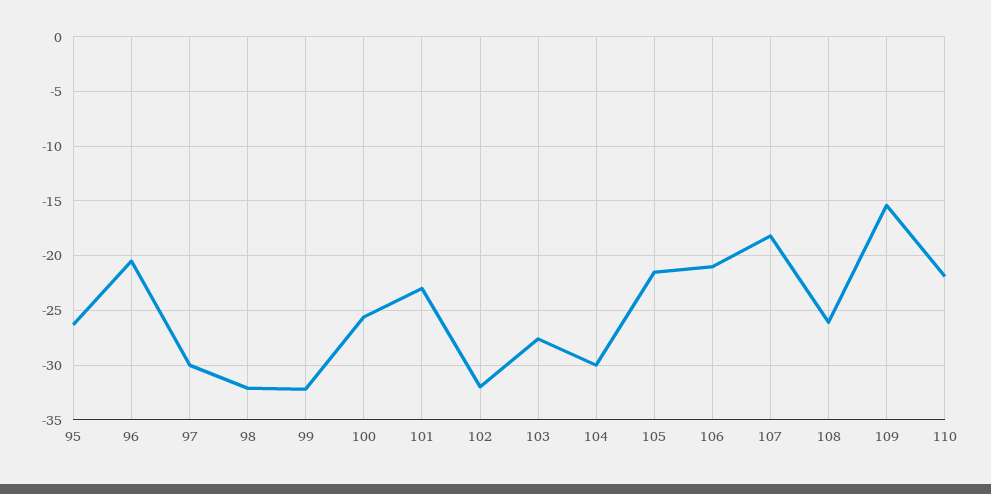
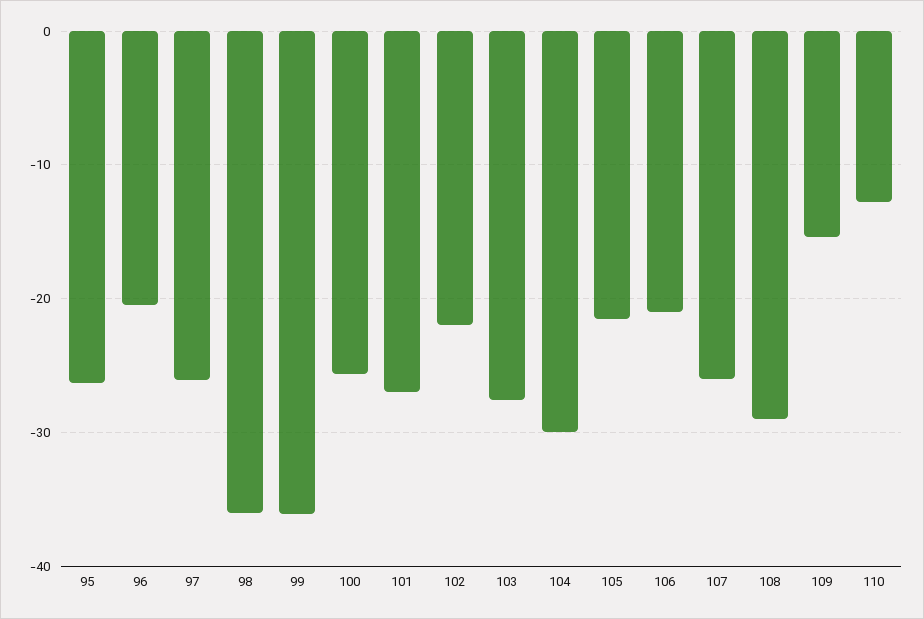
97: -30 -> -26
98: -32 -> -36
99: -32 -> -36
101: -23 -> -27
102: -32 -> -22
107: -18 -> -26
108: -26 -> -29
110: -22 -> -13

